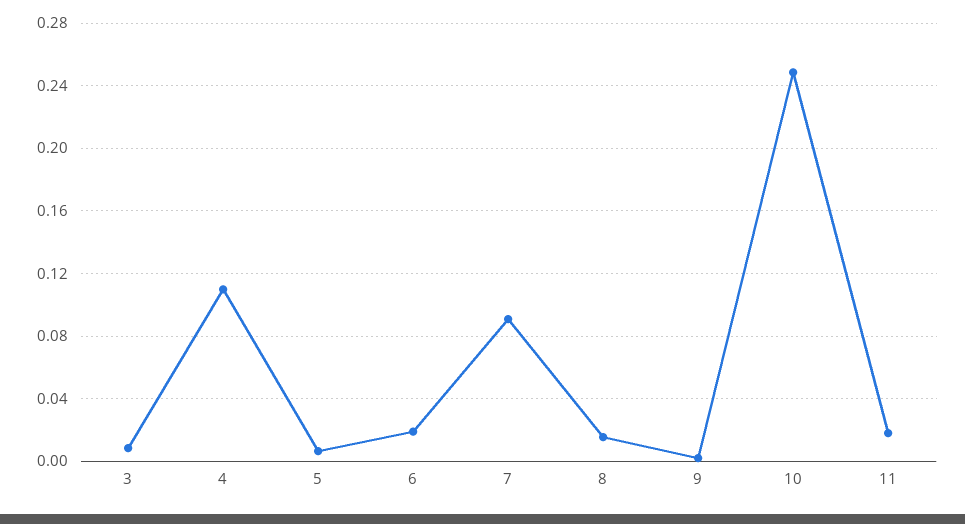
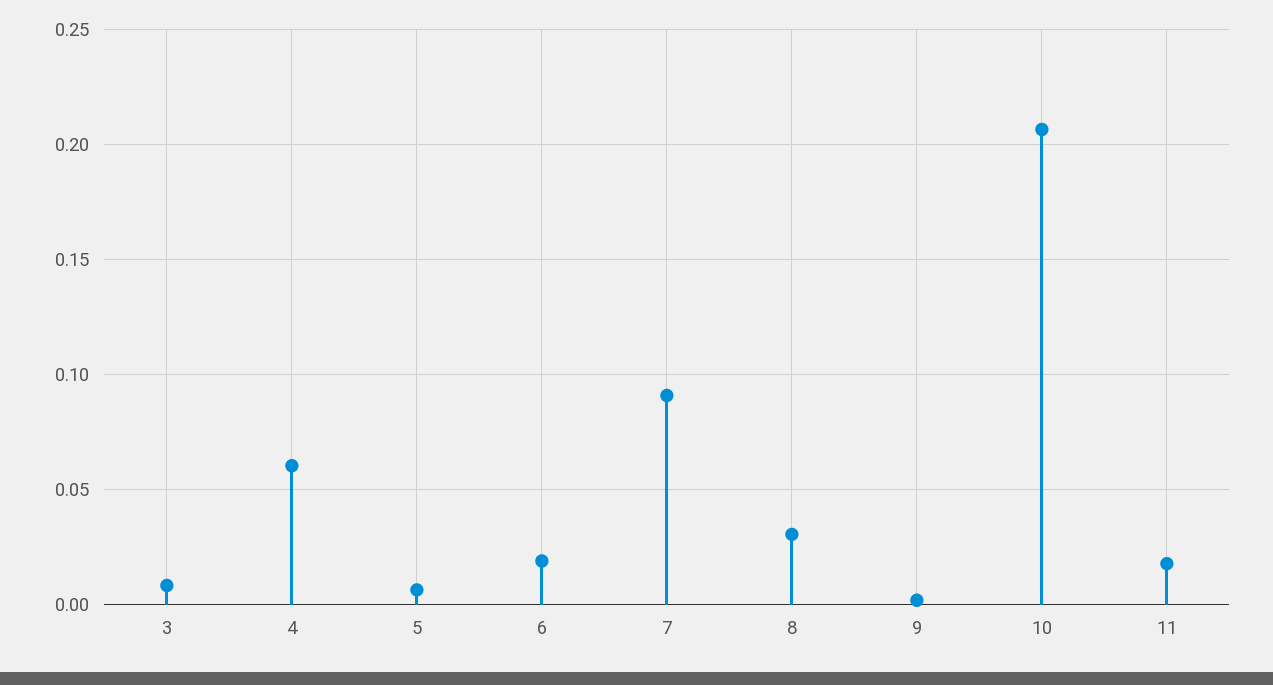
4: 0.11 -> 0.06
8: 0.015 -> 0.03
10: 0.25 -> 0.205

